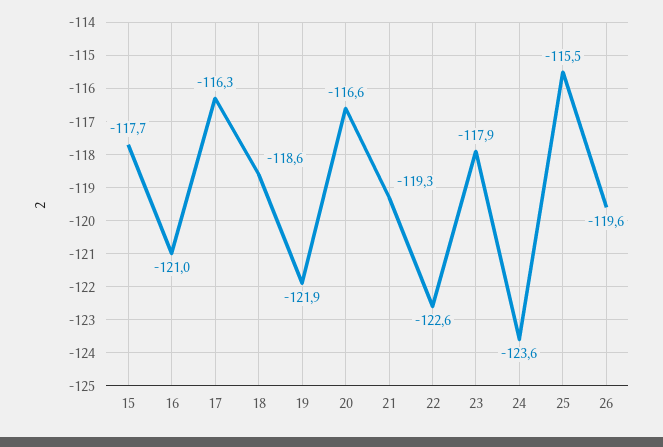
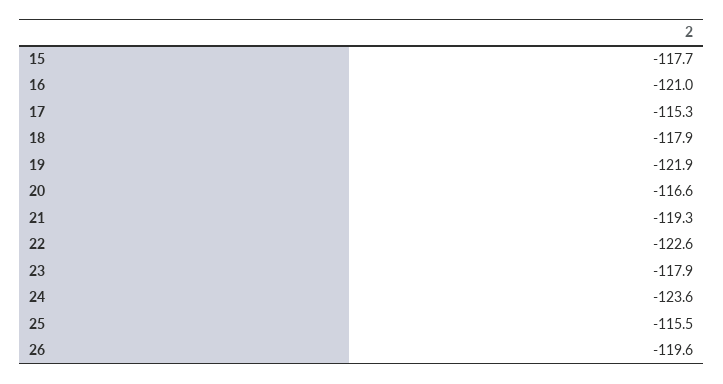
17: -116.3 -> -115.3
18: -118.6 -> -117.9

